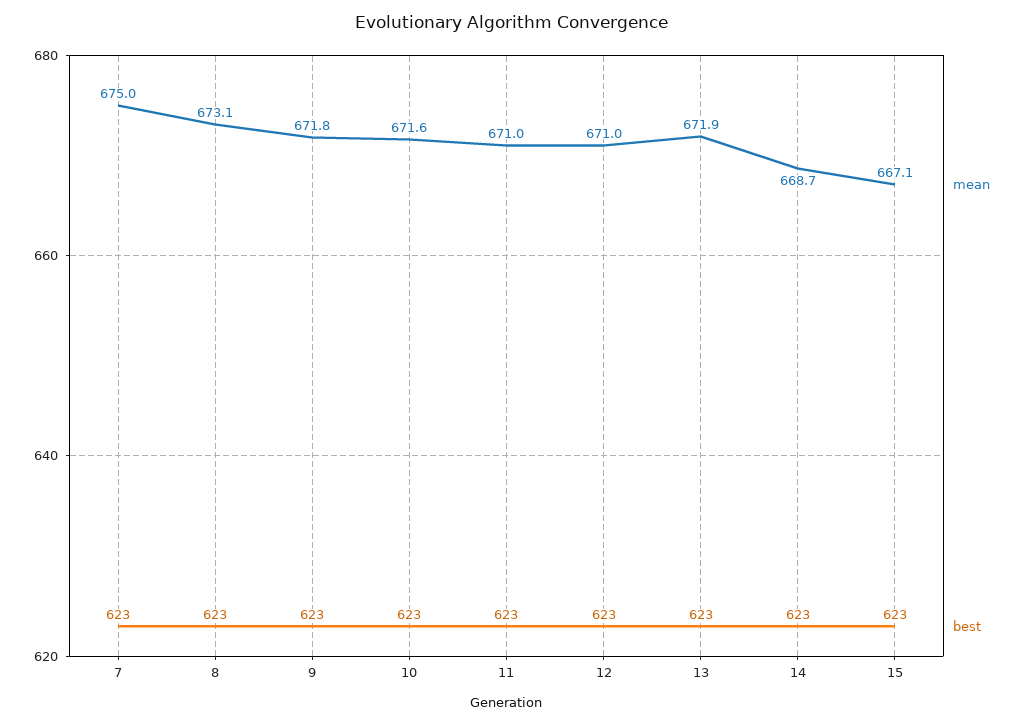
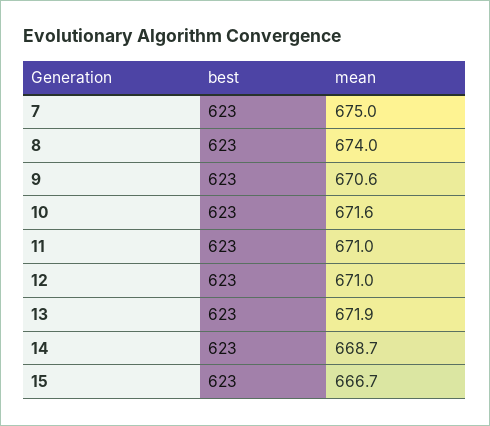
mean, 8: 673.1 -> 674
mean, 9: 671.8 -> 670.6
mean, 15: 667.1 -> 666.7

